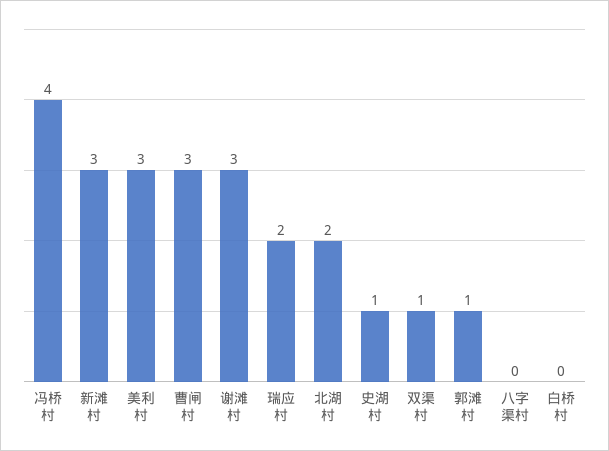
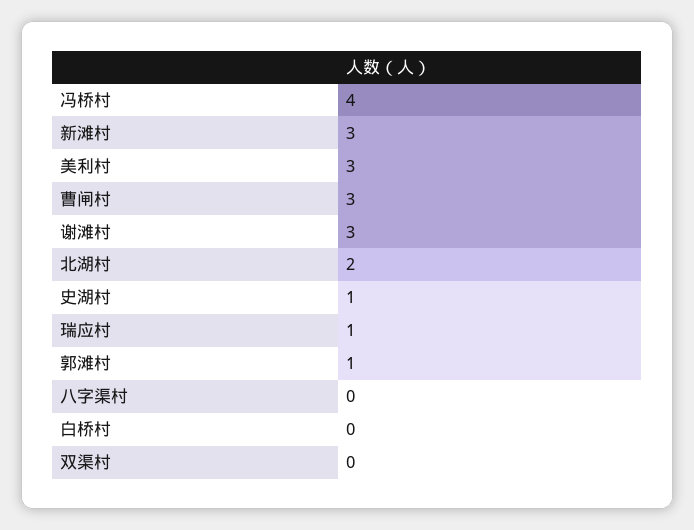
瑞应村: 2 -> 1
双渠村: 1 -> 0

